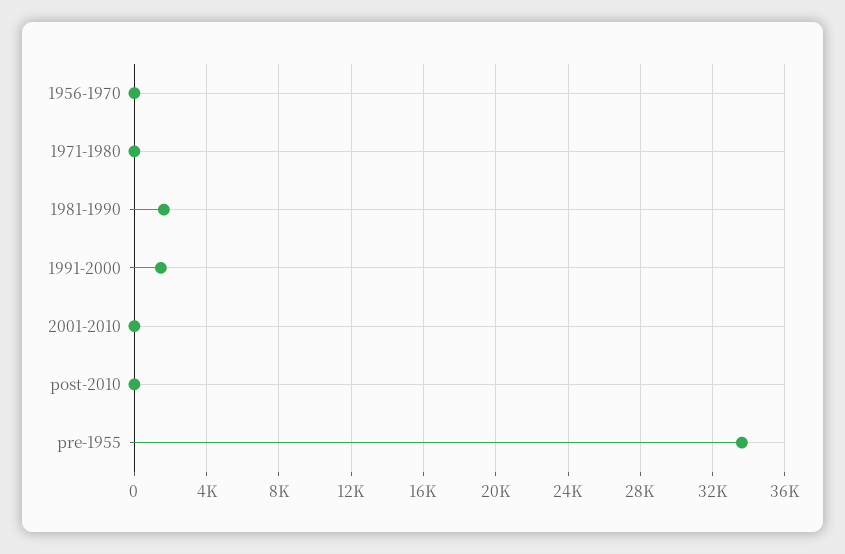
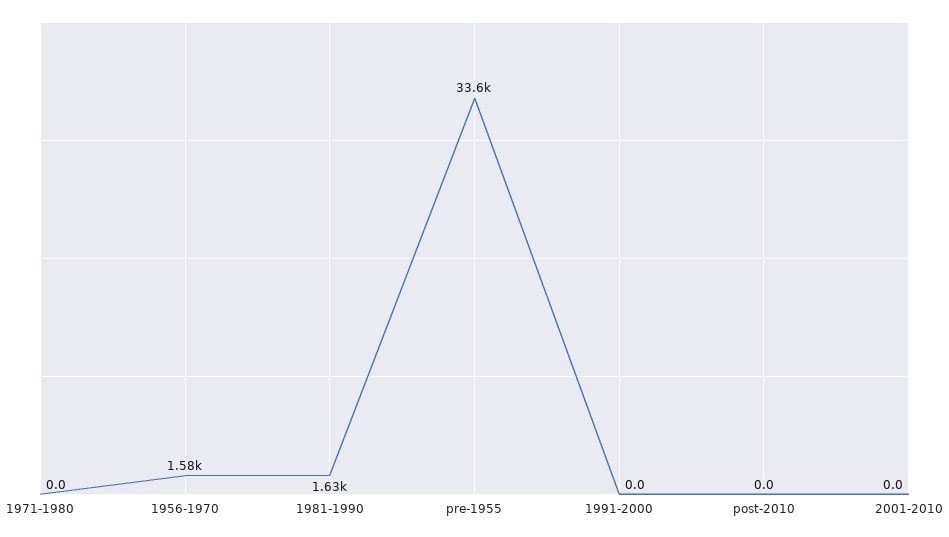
1956-1970: 0 -> 1580
1991-2000: 1500 -> 0

